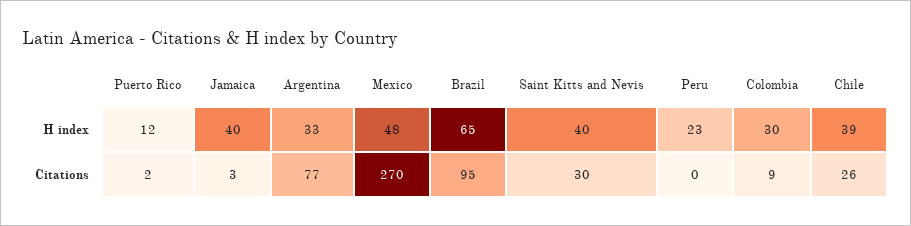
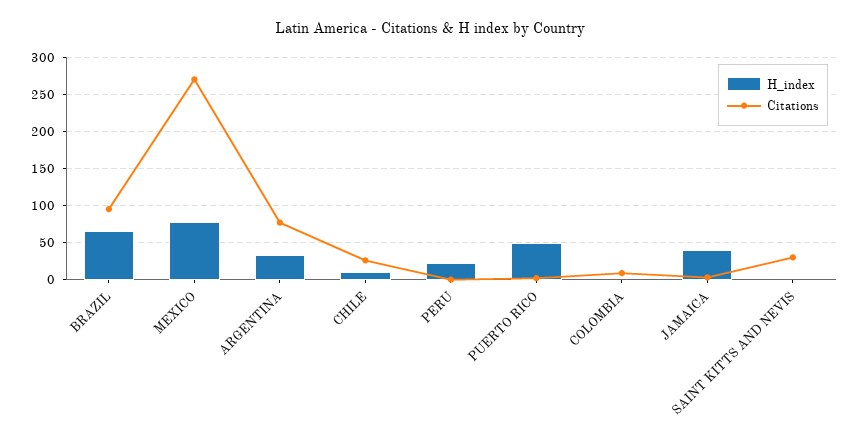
H index, Puerto Rico: 12 -> 50
H index, Mexico: 48 -> 80
H index, Saint Kitts and Nevis: 40 -> 0
H index, Colombia: 30 -> 0
H index, Chile: 39 -> 10

